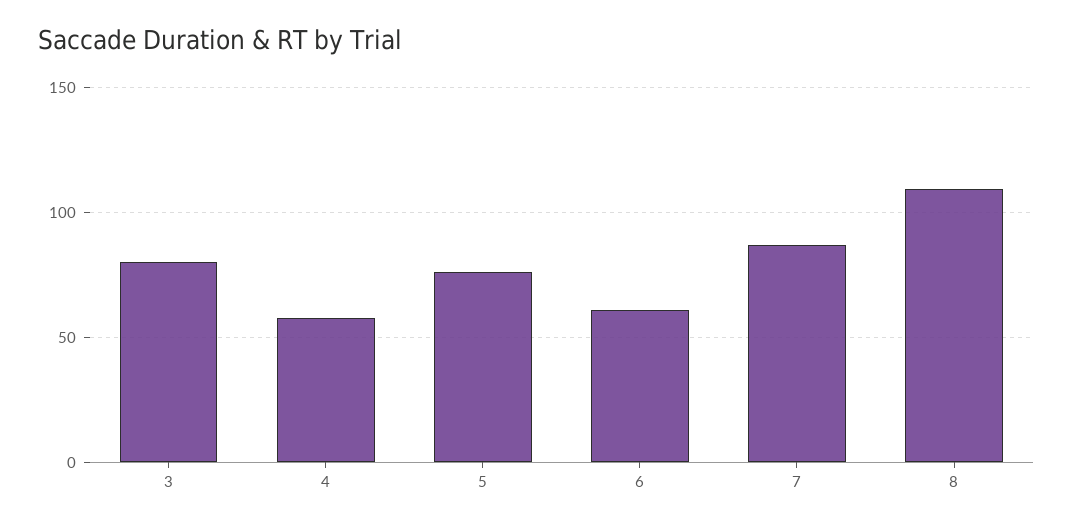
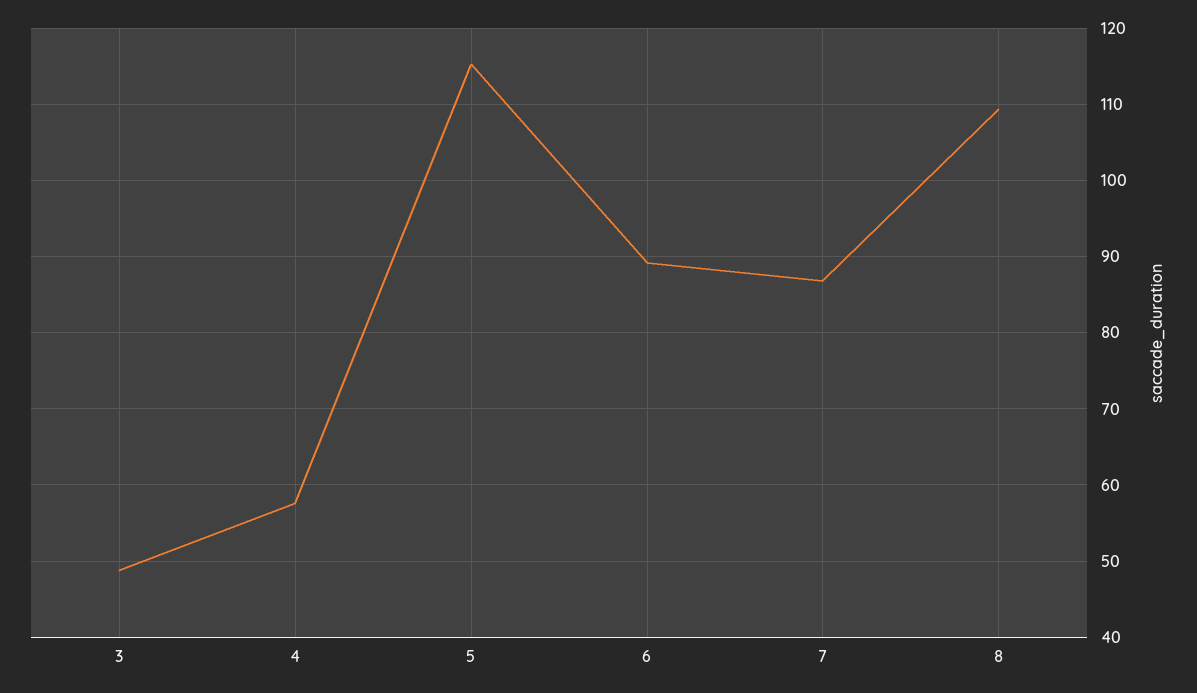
3: 80 -> 49
5: 75 -> 115
6: 60 -> 89

